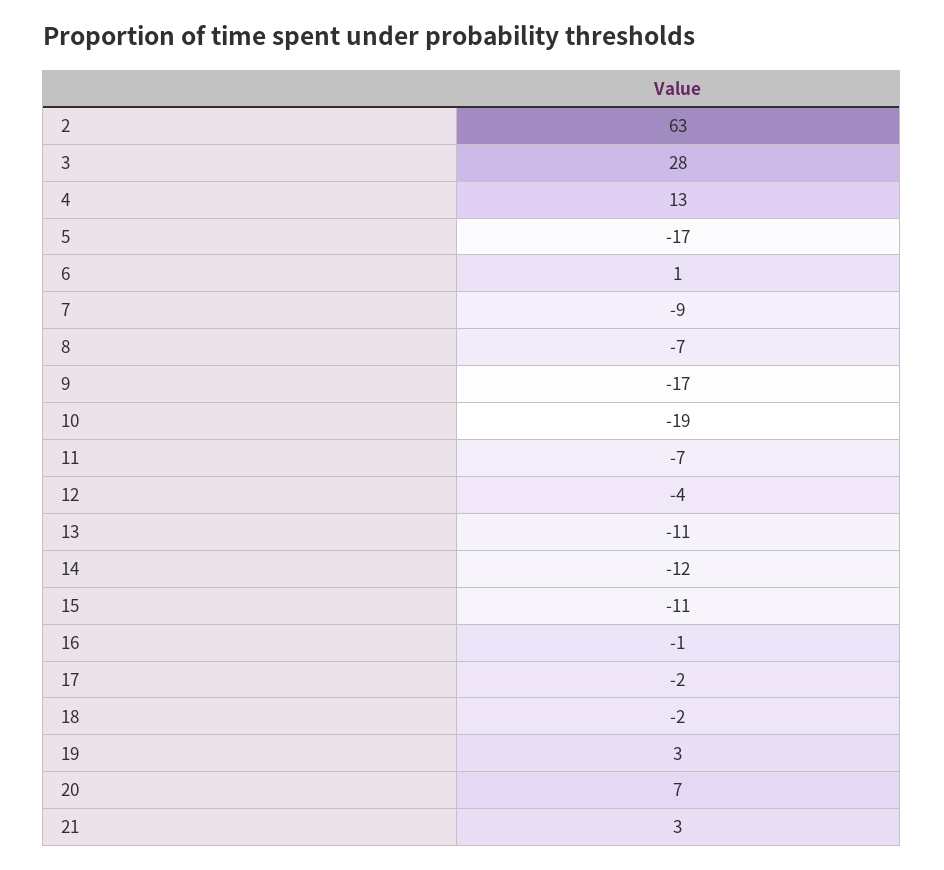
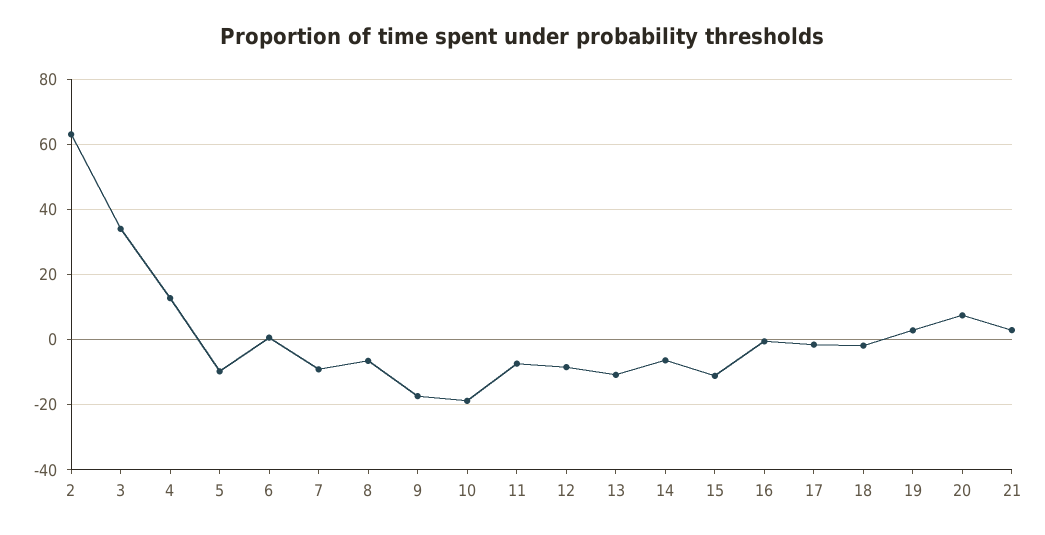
3: 28 -> 34
5: -17 -> -10
12: -4 -> -8
14: -12 -> -6

